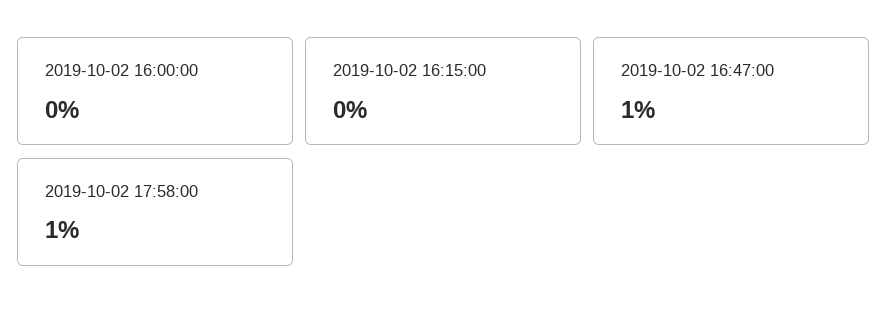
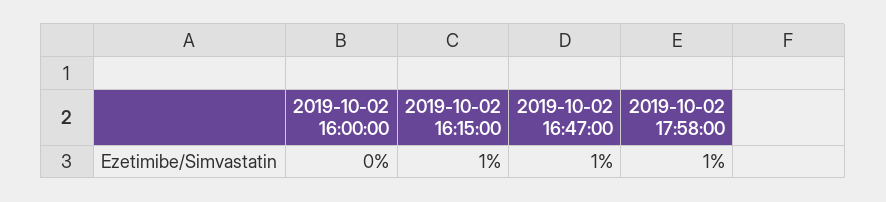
2019-10-02 16:15:00: 0 -> 1

